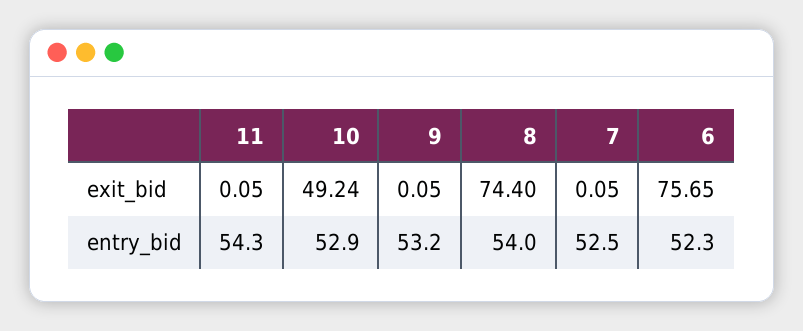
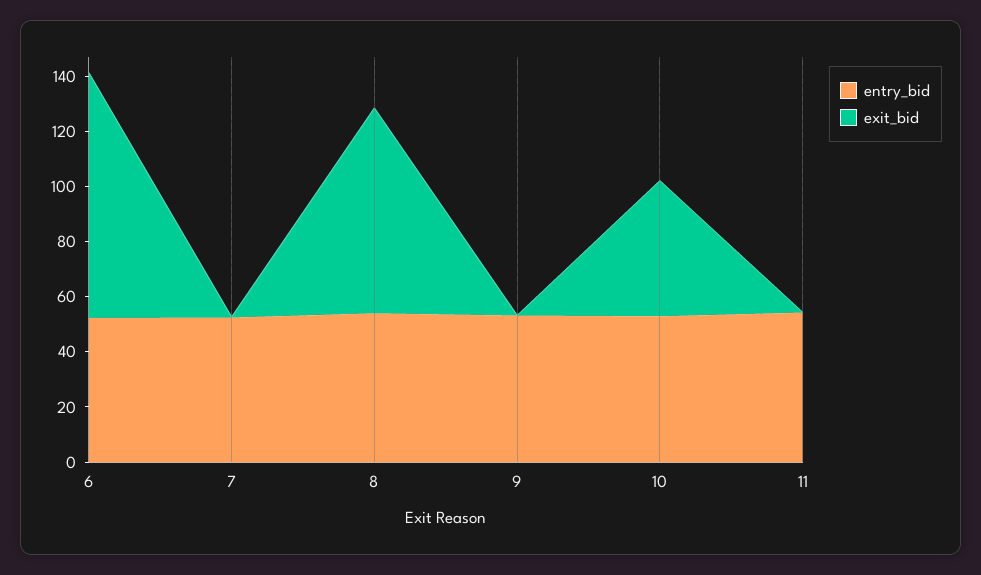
exit_bid, 6: 75.65 -> 90

